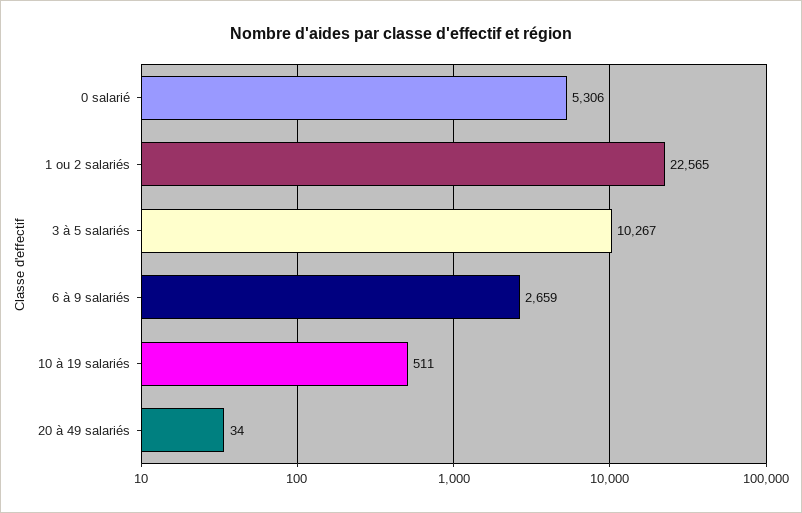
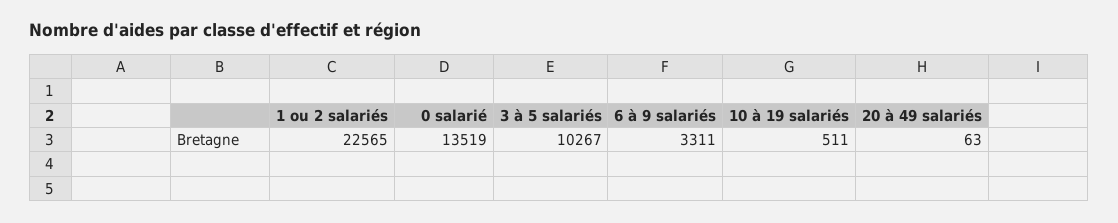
0 salarié: 5306 -> 13519
6 à 9 salariés: 2659 -> 3311
20 à 49 salariés: 34 -> 63

